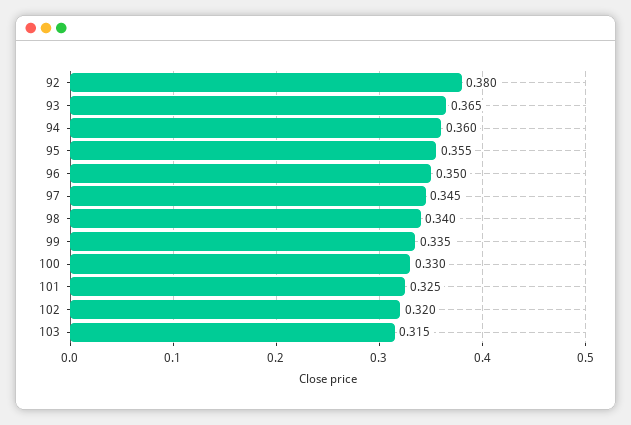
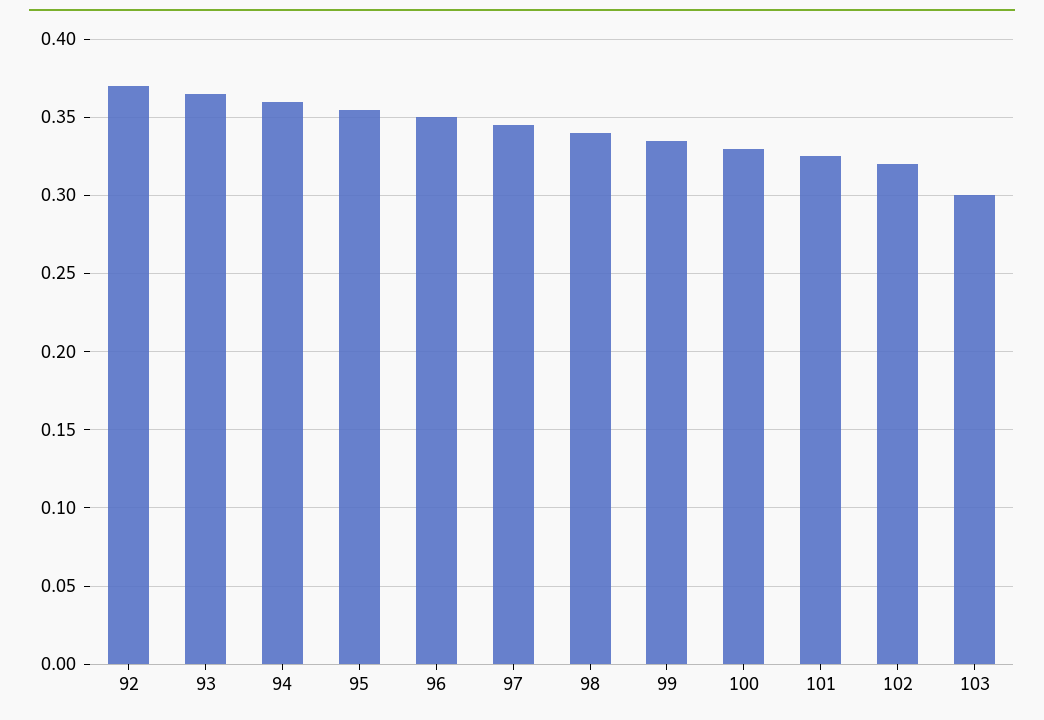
92: 0.38 -> 0.37
103: 0.315 -> 0.3

